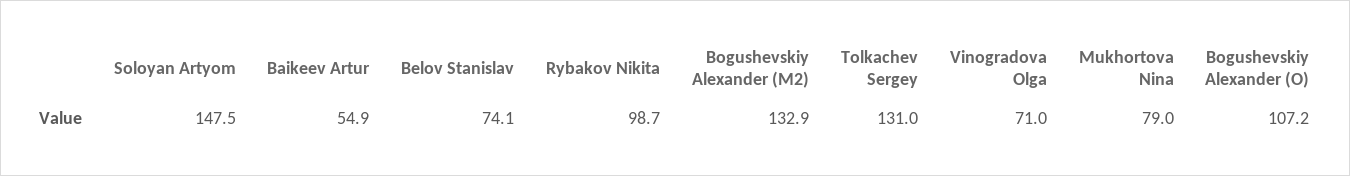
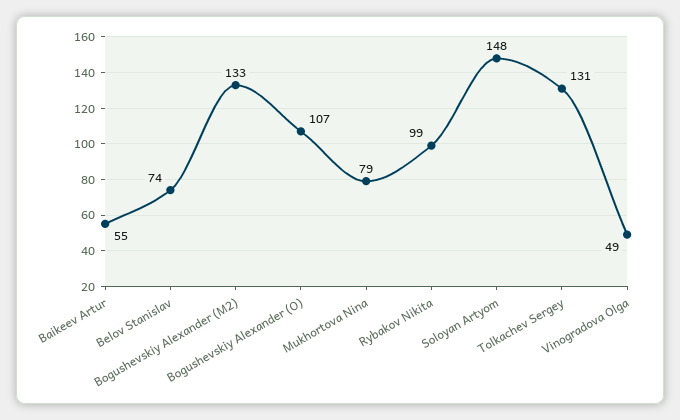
Vinogradova Olga: 71 -> 49

